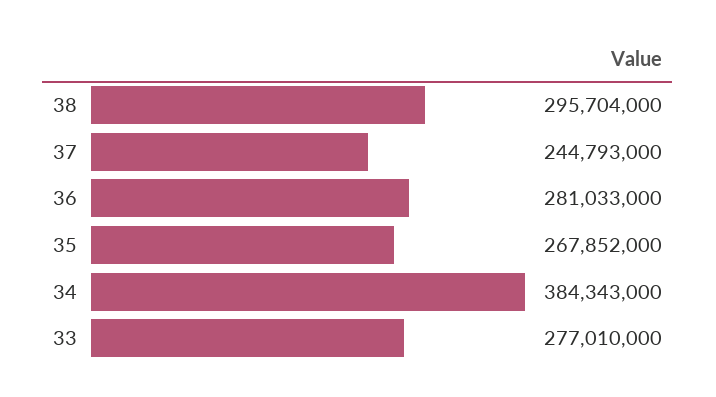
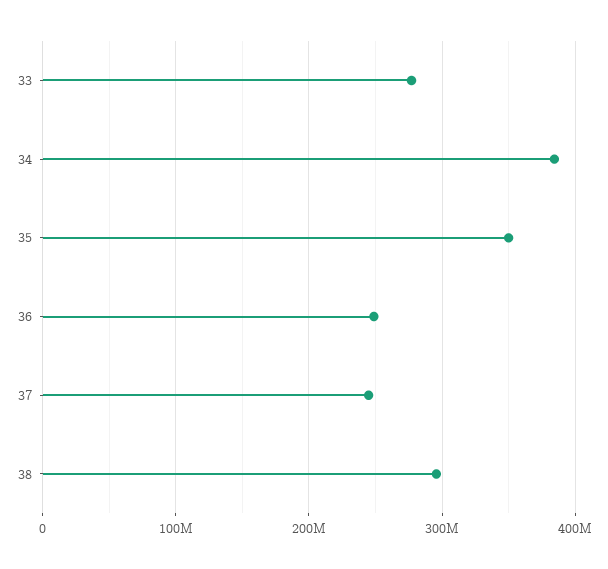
36: 281033000 -> 250000000
35: 267852000 -> 350000000

